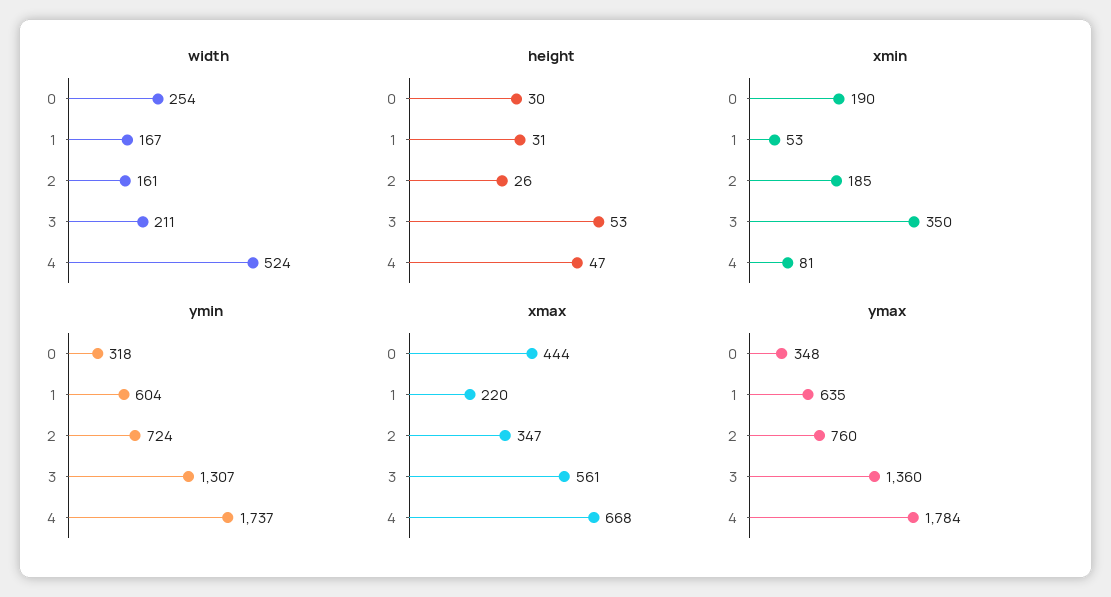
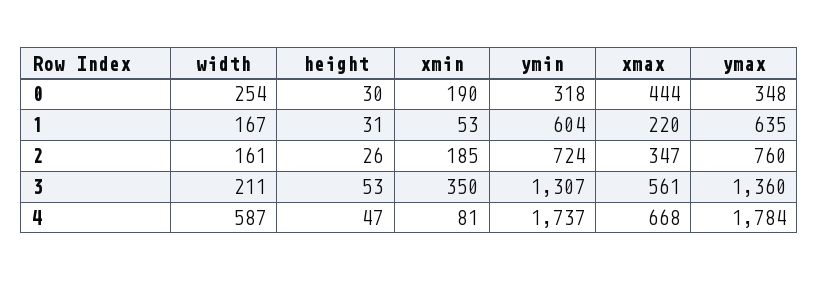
width, 4: 524 -> 587

